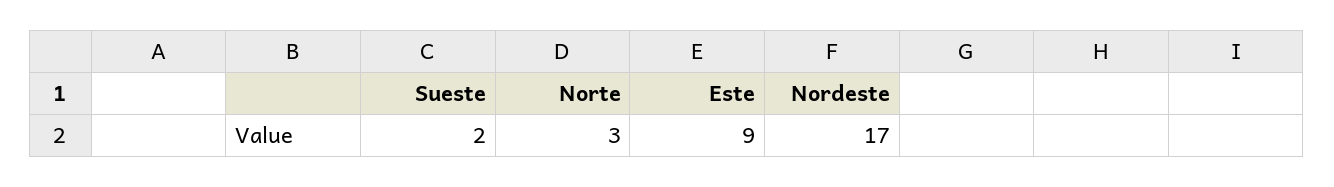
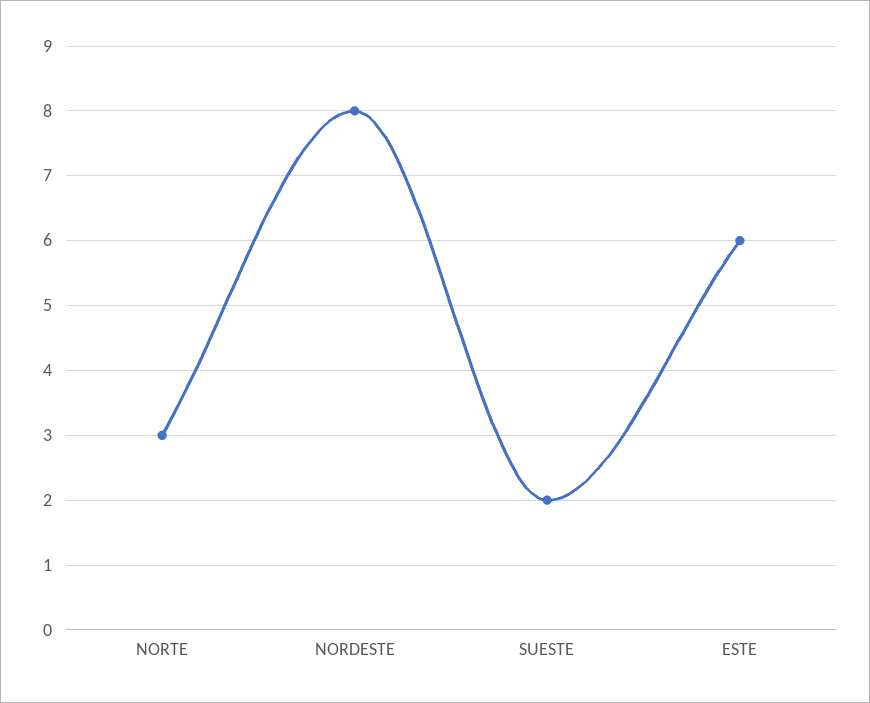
Este: 9 -> 6
Nordeste: 17 -> 8

